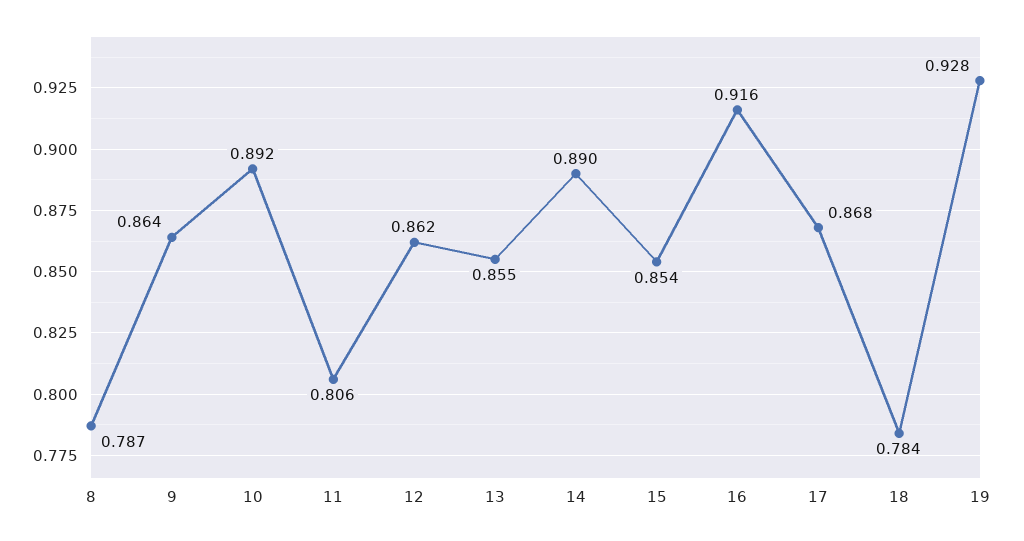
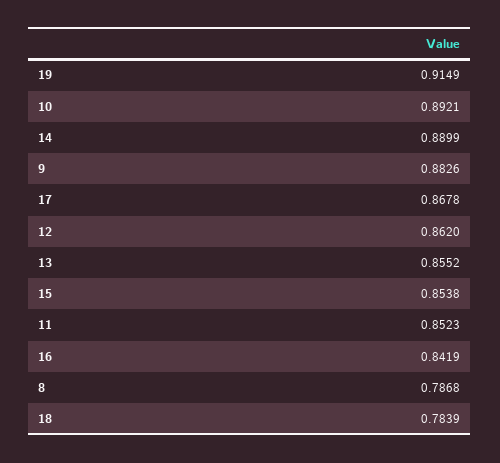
9: 0.864 -> 0.8826
11: 0.806 -> 0.8523
16: 0.916 -> 0.8419
19: 0.928 -> 0.9149

